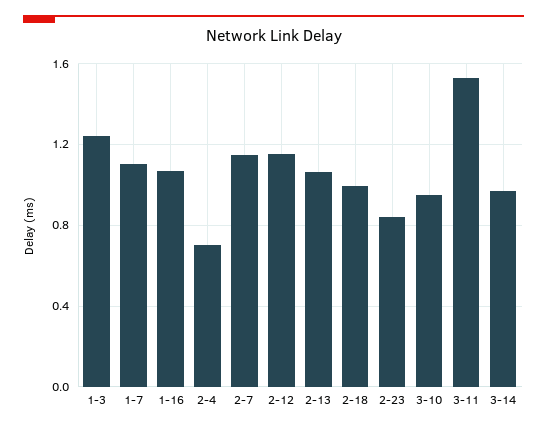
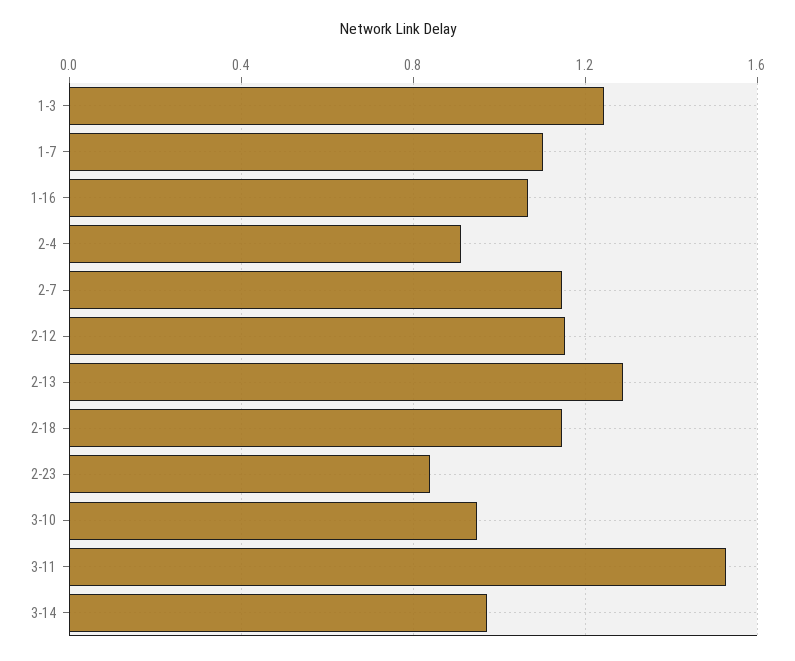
2-4: 0.7 -> 0.9
2-13: 1.05 -> 1.3
2-18: 1 -> 1.15

